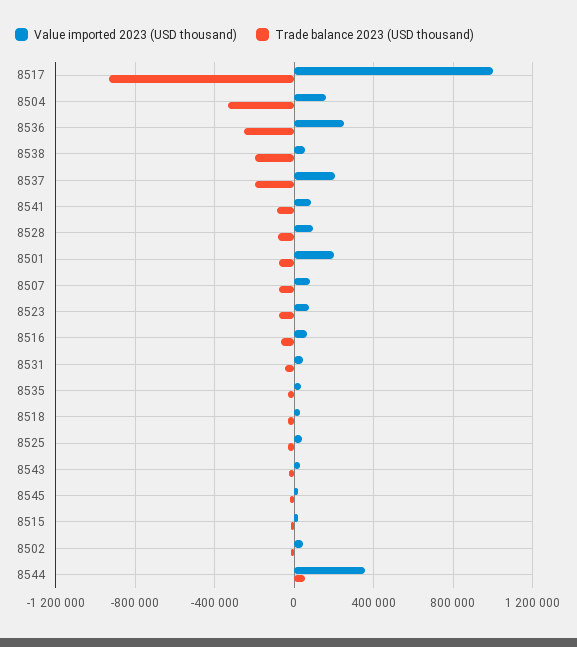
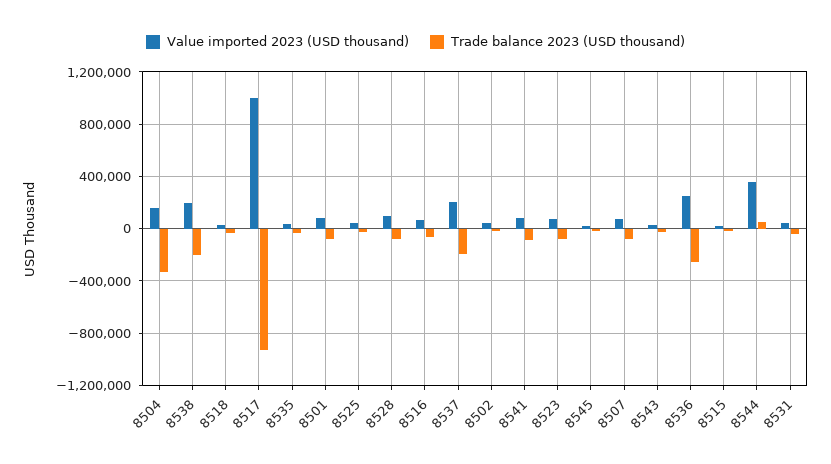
Value imported 2023 (USD thousand), 8538: 50000 -> 200000
Value imported 2023 (USD thousand), 8501: 200000 -> 100000

